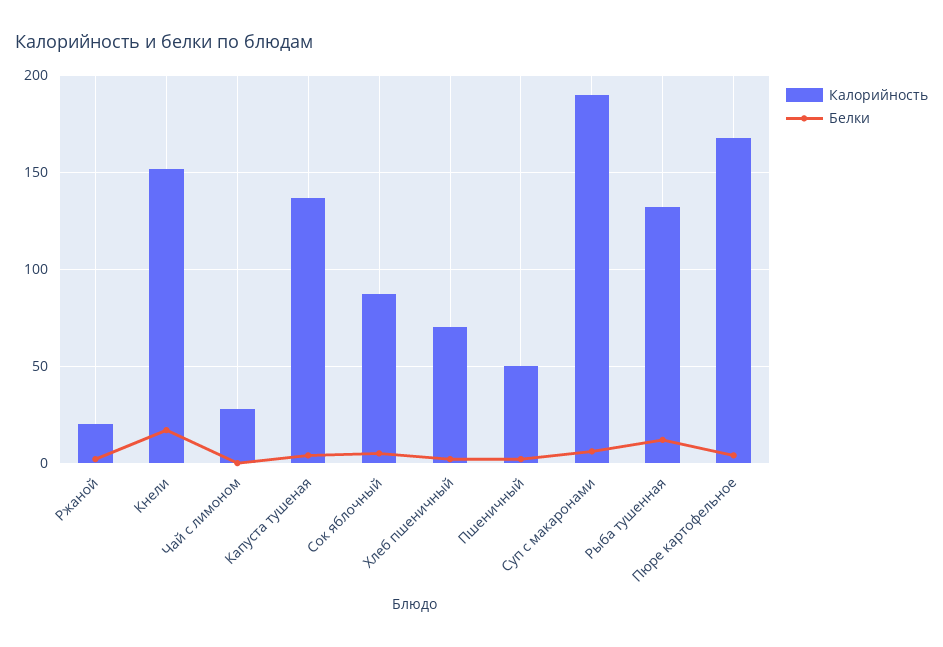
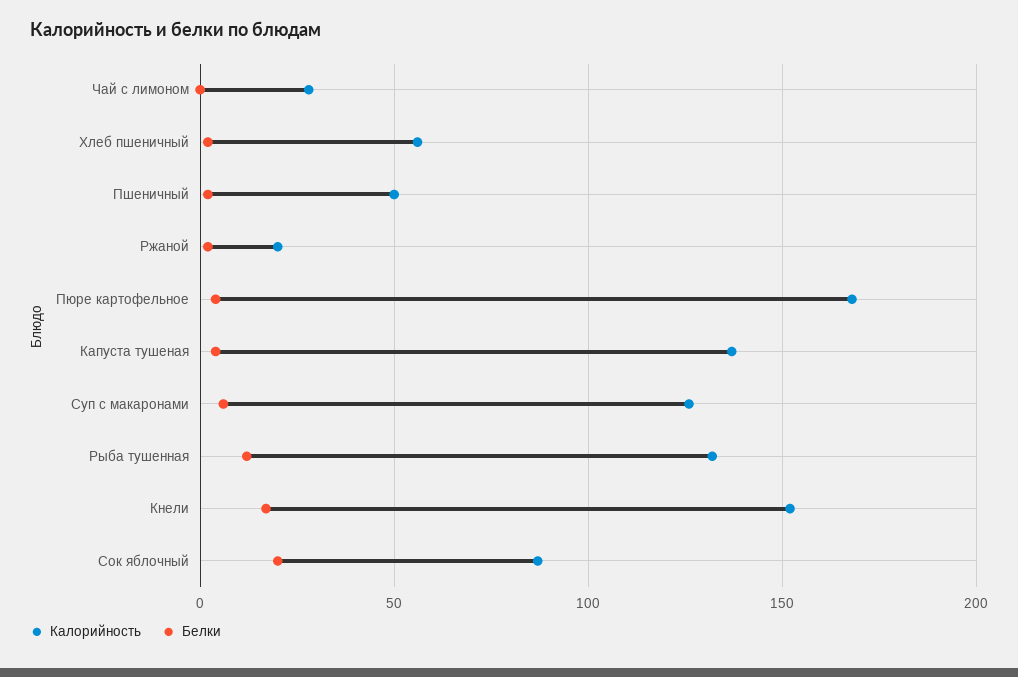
Белки, Сок яблочный: 5 -> 20
Калорийность, Хлеб пшеничный: 70 -> 55
Калорийность, Суп с макаронами: 190 -> 125

